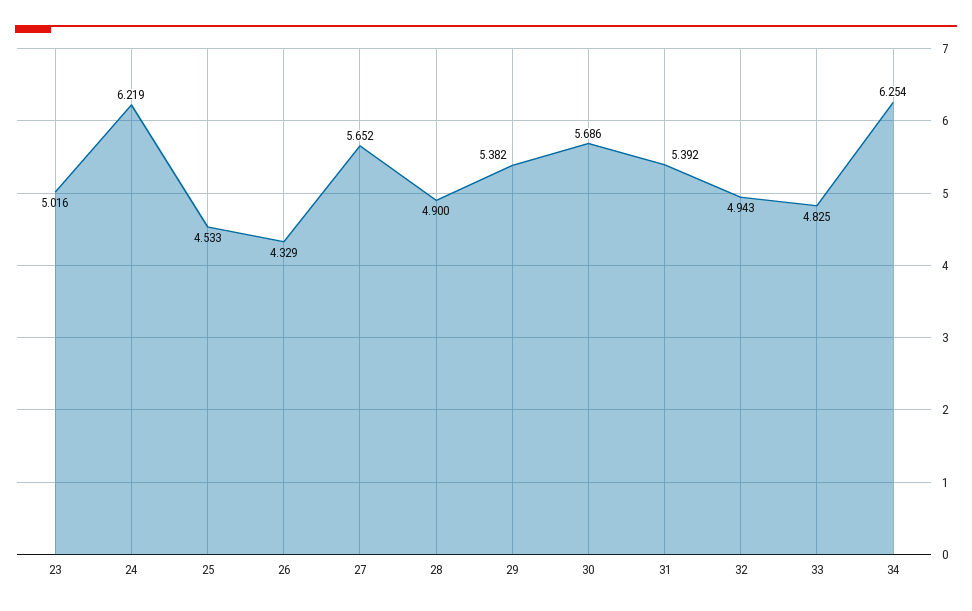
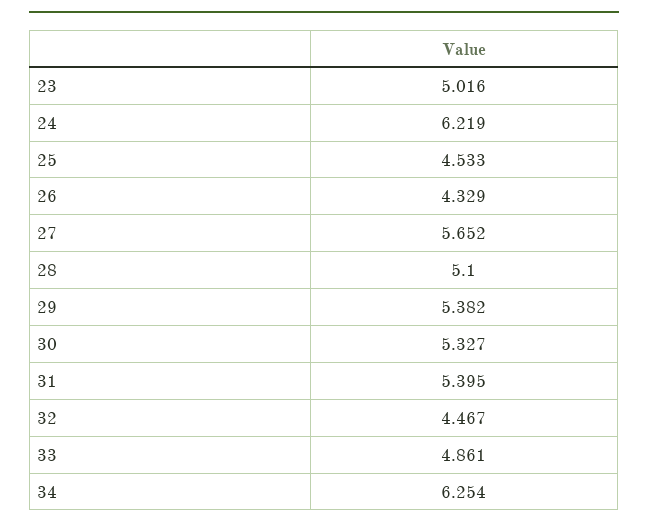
28: 4.9 -> 5.1
30: 5.686 -> 5.327
31: 5.392 -> 5.395
32: 4.943 -> 4.467
33: 4.825 -> 4.861

